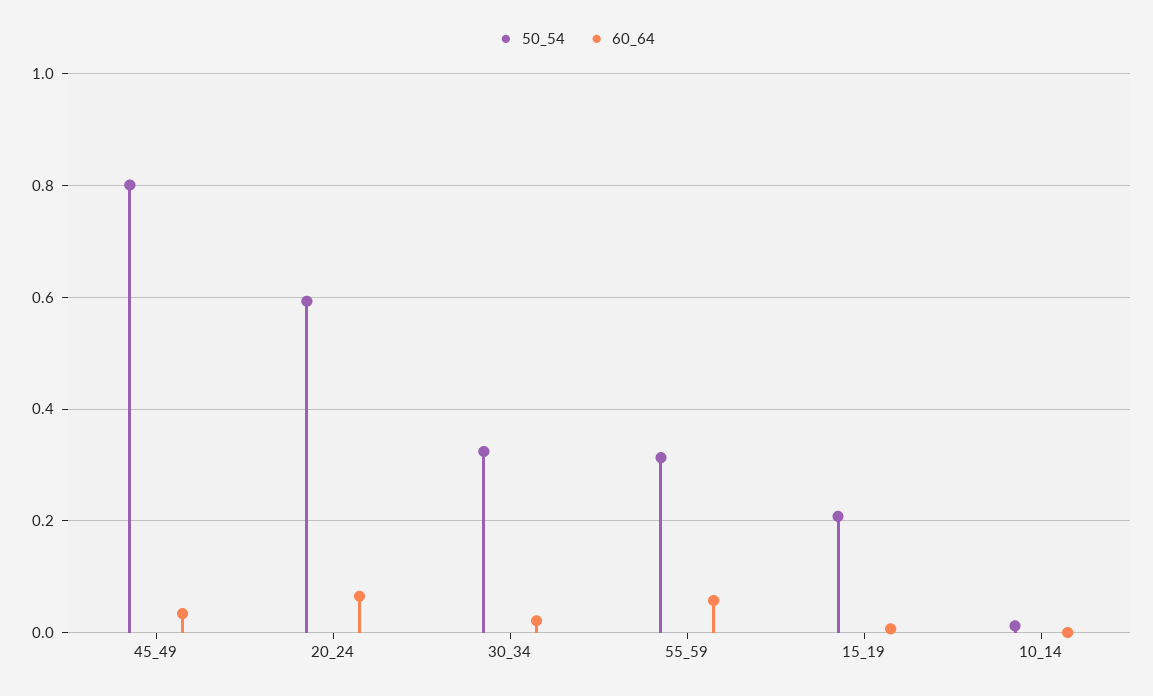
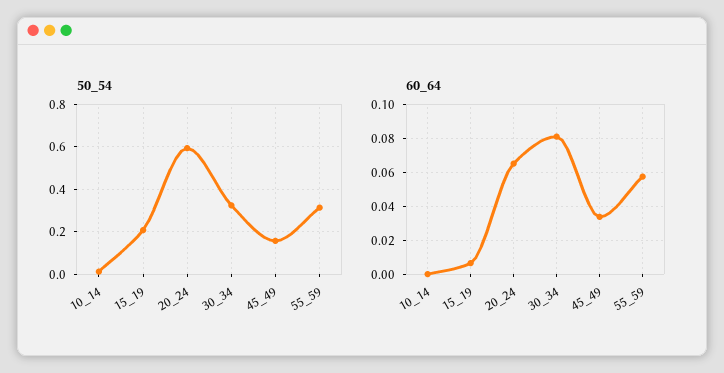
50_54, 45_49: 0.8 -> 0.15
60_64, 30_34: 0.02 -> 0.08

